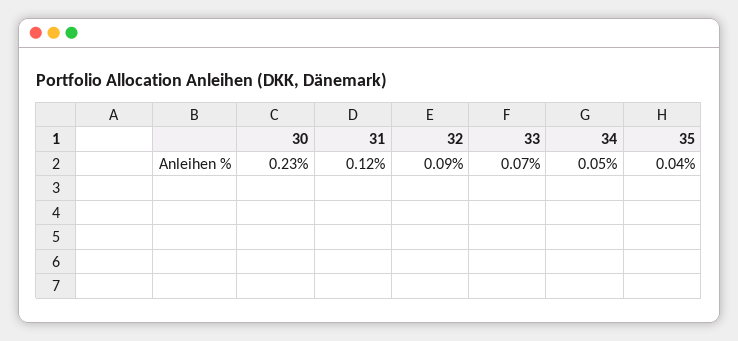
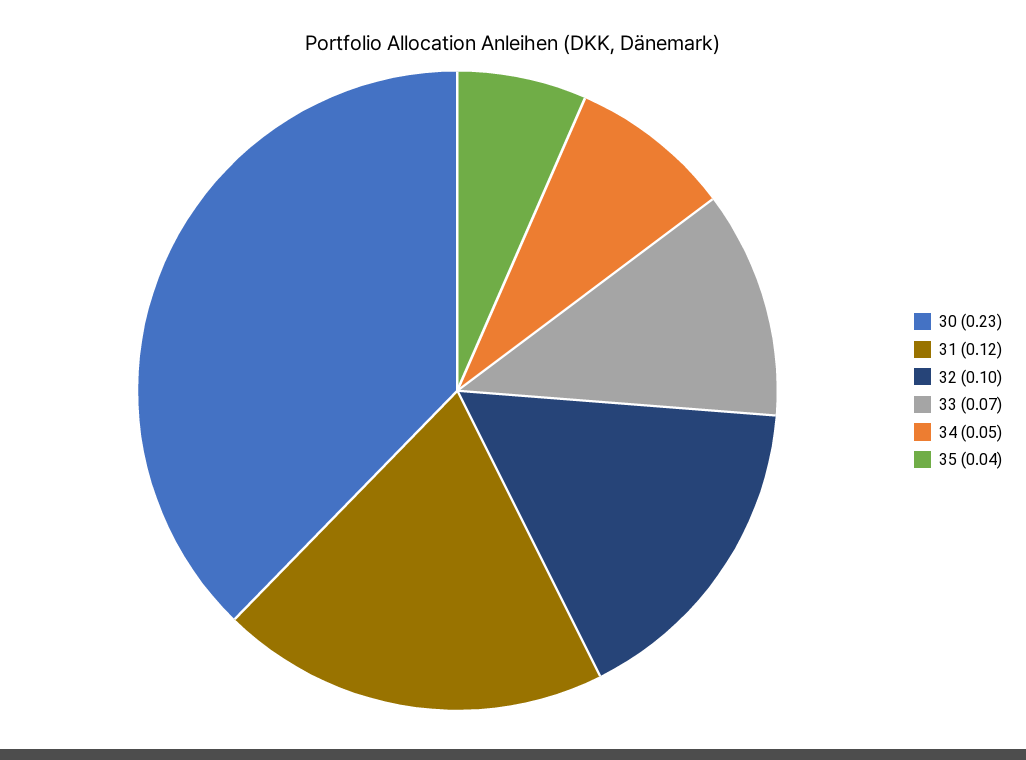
32: 0.09 -> 0.1

